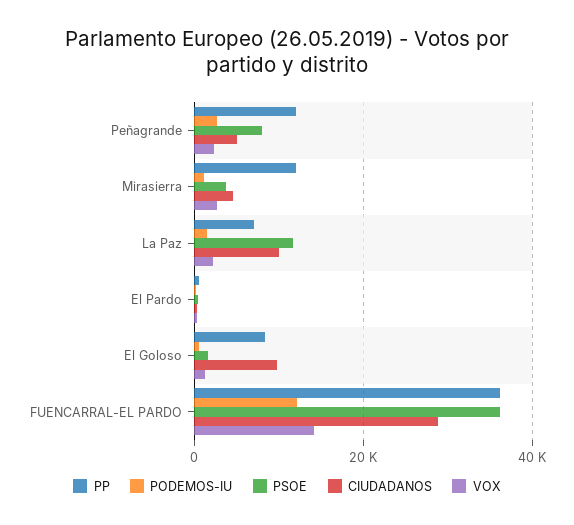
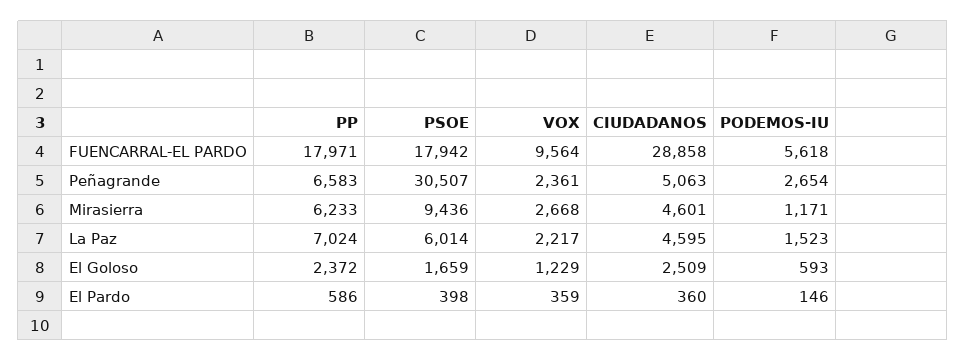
PP, Peñagrande: 12000 -> 6583
PSOE, Peñagrande: 8000 -> 30507
PP, Mirasierra: 12000 -> 6233
PSOE, Mirasierra: 4000 -> 9436
PSOE, La Paz: 12000 -> 6014
CIUDADANOS, La Paz: 10000 -> 4595
PP, El Goloso: 8000 -> 2372
CIUDADANOS, El Goloso: 10000 -> 2509
PP, FUENCARRAL-EL PARDO: 36000 -> 17971
PODEMOS-IU, FUENCARRAL-EL PARDO: 12000 -> 5618
PSOE, FUENCARRAL-EL PARDO: 36000 -> 17942
VOX, FUENCARRAL-EL PARDO: 14000 -> 9564

